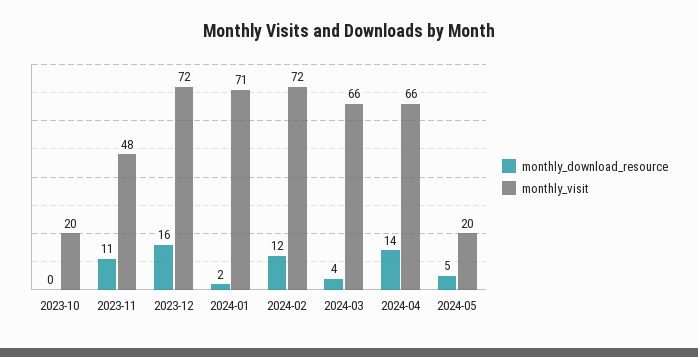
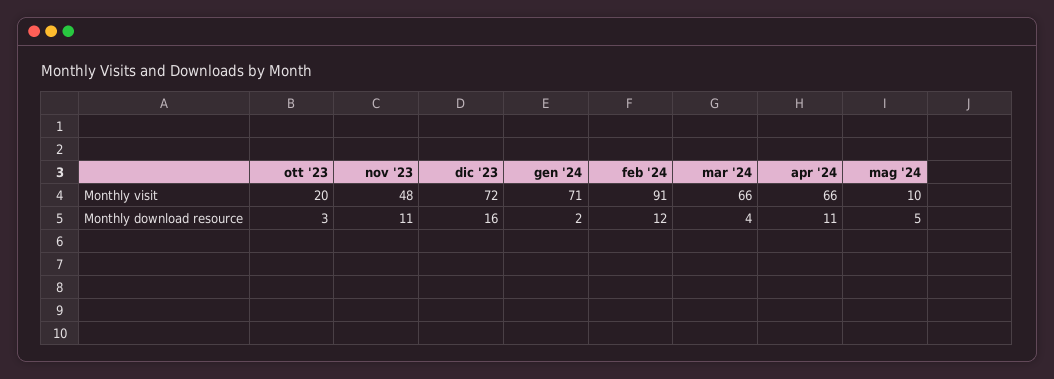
monthly_download_resource, 2023-10: 0 -> 3
monthly_visit, 2024-02: 72 -> 91
monthly_download_resource, 2024-04: 14 -> 11
monthly_visit, 2024-05: 20 -> 10

